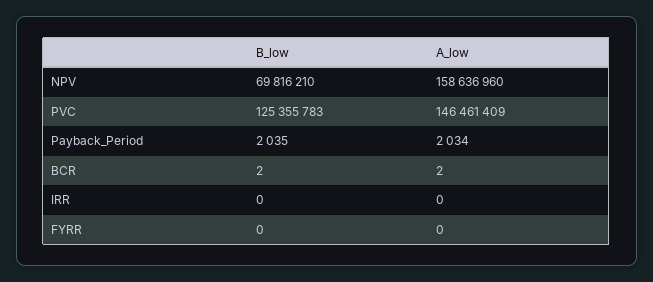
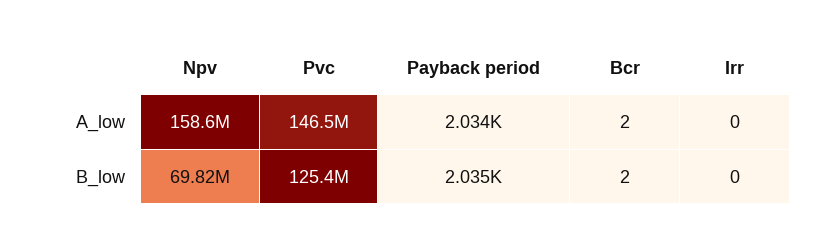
B_low, FYRR: 0 -> none
A_low, FYRR: 0 -> none

